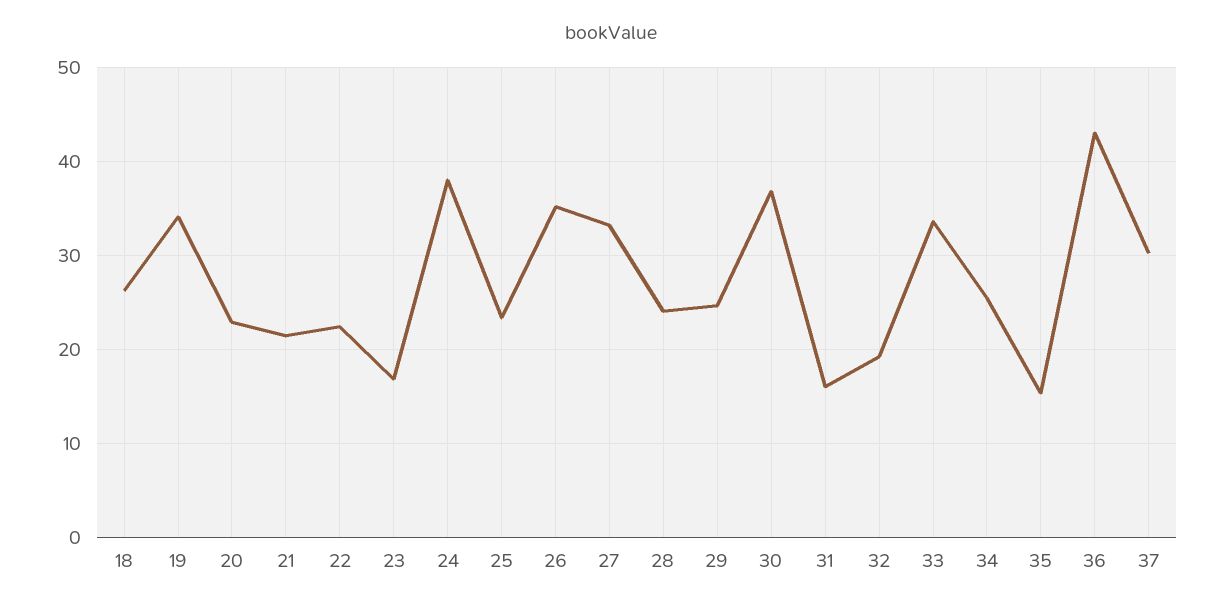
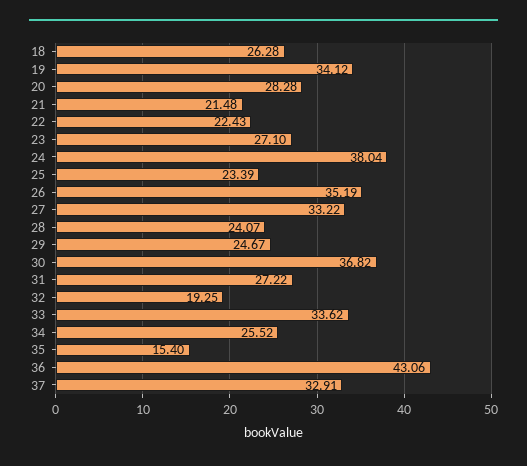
20: 23 -> 28.28
23: 17 -> 27.1
31: 16 -> 27.22
37: 30 -> 32.91

